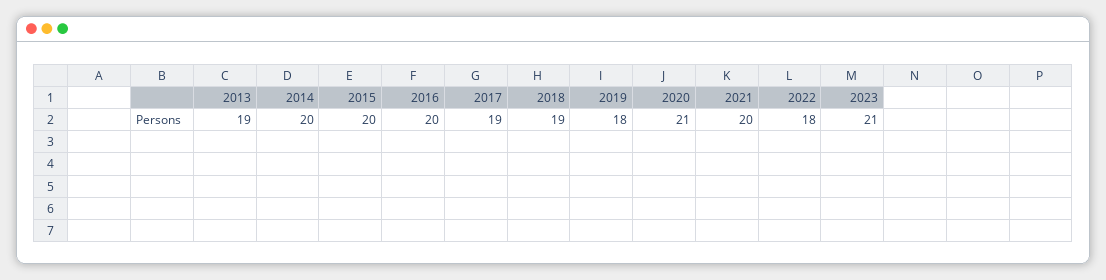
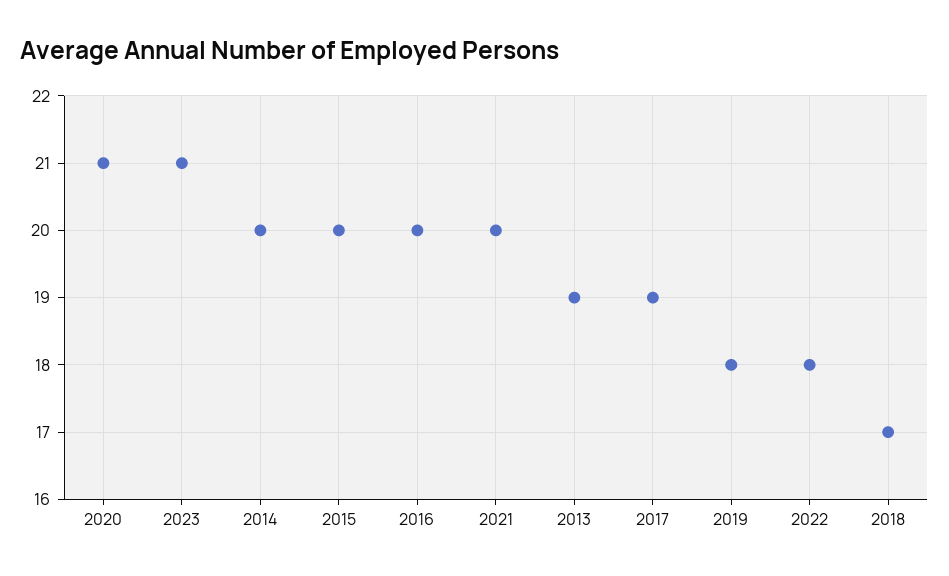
2018: 19 -> 17

